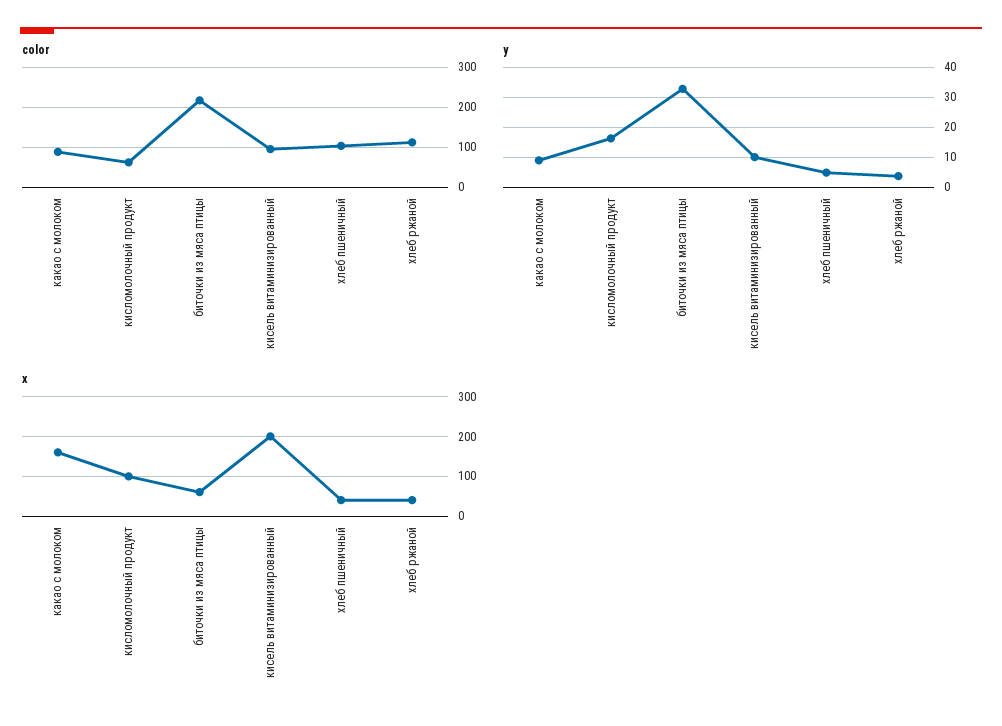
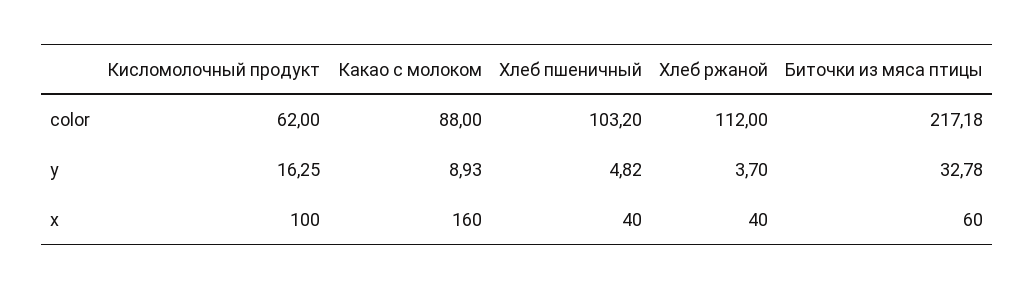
color, кисель витаминизированный: 100 -> none
y, кисель витаминизированный: 10 -> none
x, кисель витаминизированный: 200 -> none

